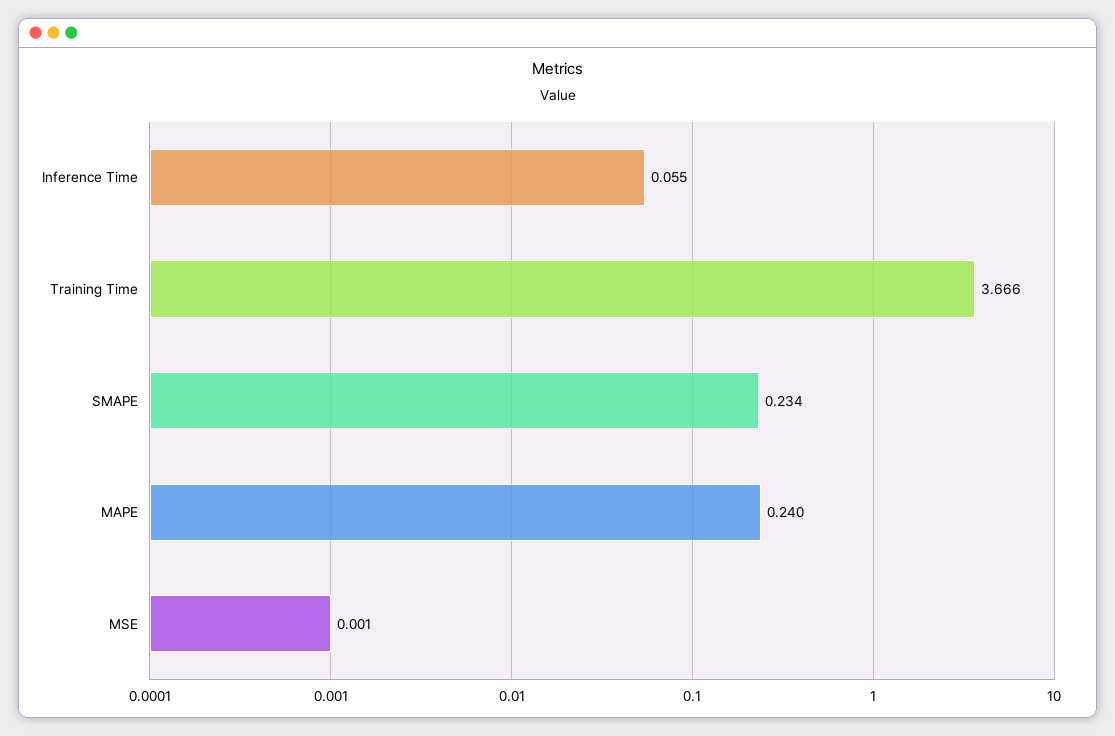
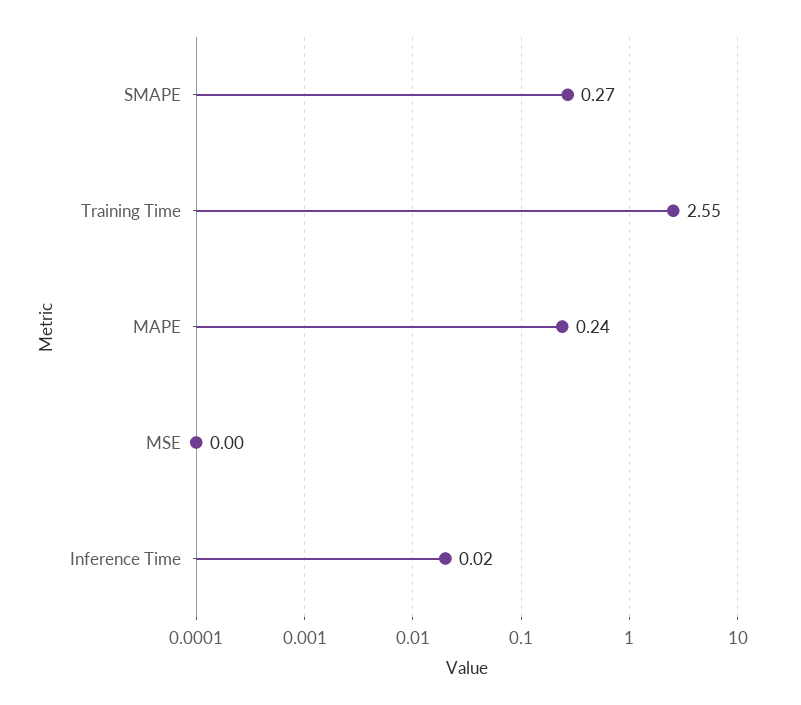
Inference Time: 0.055 -> 0.02
Training Time: 3.666 -> 2.55
SMAPE: 0.234 -> 0.27

